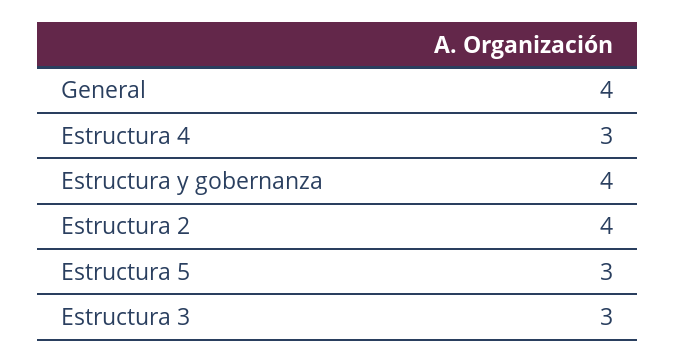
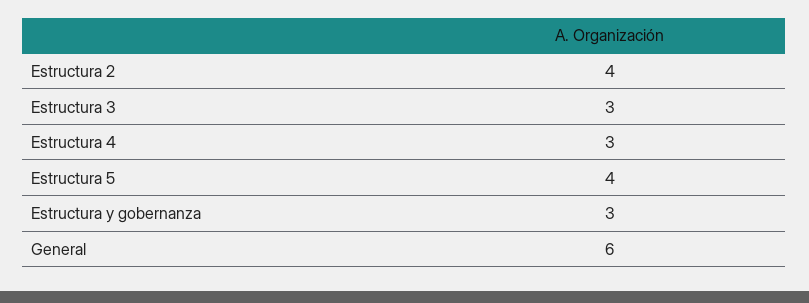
General: 4 -> 6
Estructura y gobernanza: 4 -> 3
Estructura 5: 3 -> 4

